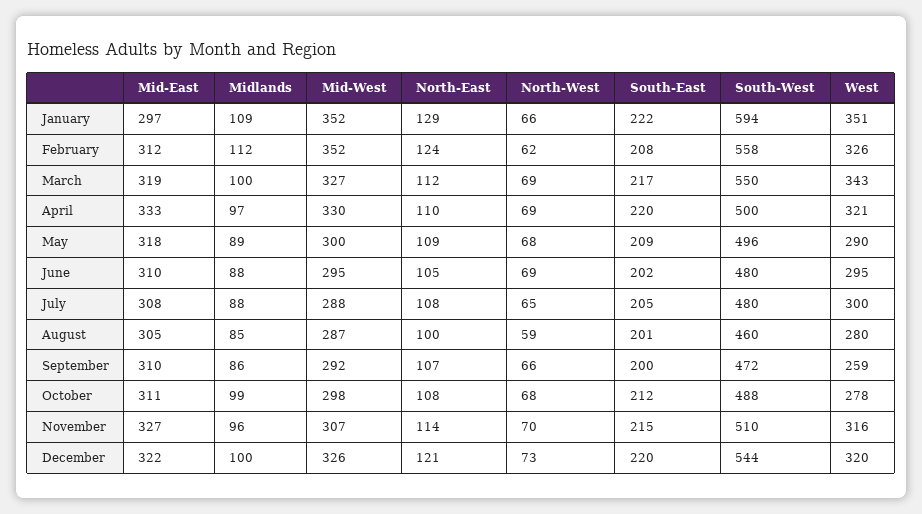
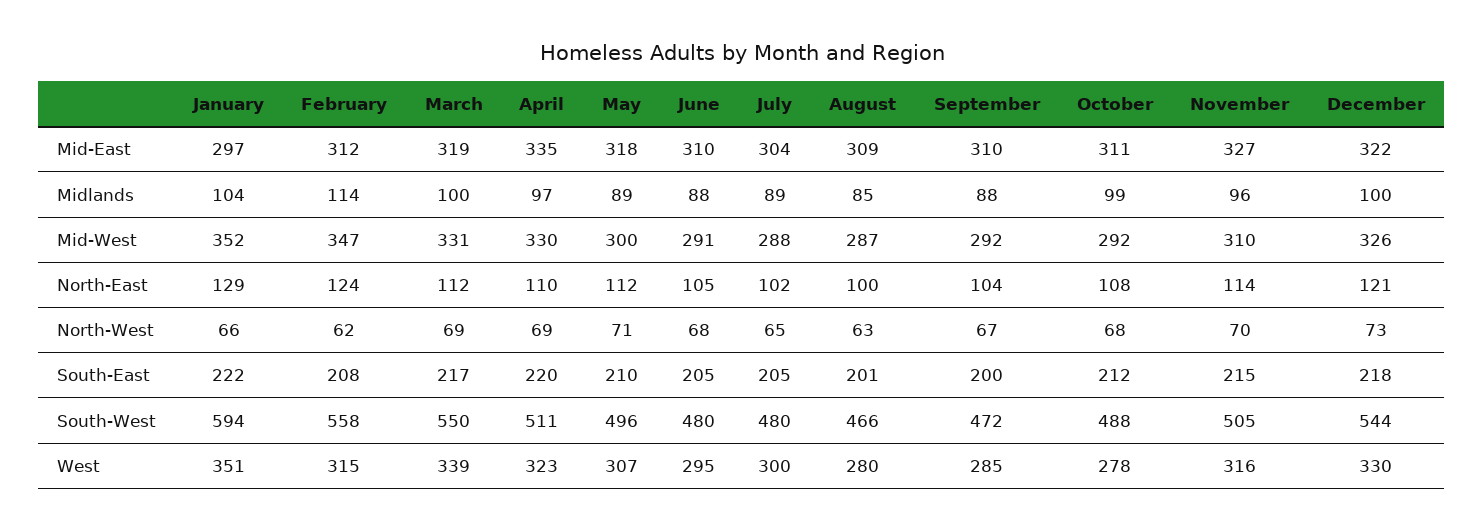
Midlands, January: 109 -> 104
Midlands, February: 112 -> 114
Mid-West, February: 352 -> 347
West, February: 326 -> 315
Mid-West, March: 327 -> 331
West, March: 343 -> 339
Mid-East, April: 333 -> 335
South-West, April: 500 -> 511
West, April: 321 -> 323
North-East, May: 109 -> 112
North-West, May: 68 -> 71
South-East, May: 209 -> 210
West, May: 290 -> 307
Mid-West, June: 295 -> 291
North-West, June: 69 -> 68
South-East, June: 202 -> 205
Mid-East, July: 308 -> 304
Midlands, July: 88 -> 89
North-East, July: 108 -> 102
Mid-East, August: 305 -> 309
North-West, August: 59 -> 63
South-West, August: 460 -> 466
Midlands, September: 86 -> 88
North-East, September: 107 -> 104
North-West, September: 66 -> 67
West, September: 259 -> 285
Mid-West, October: 298 -> 292
Mid-West, November: 307 -> 310
South-West, November: 510 -> 505
South-East, December: 220 -> 218
West, December: 320 -> 330

